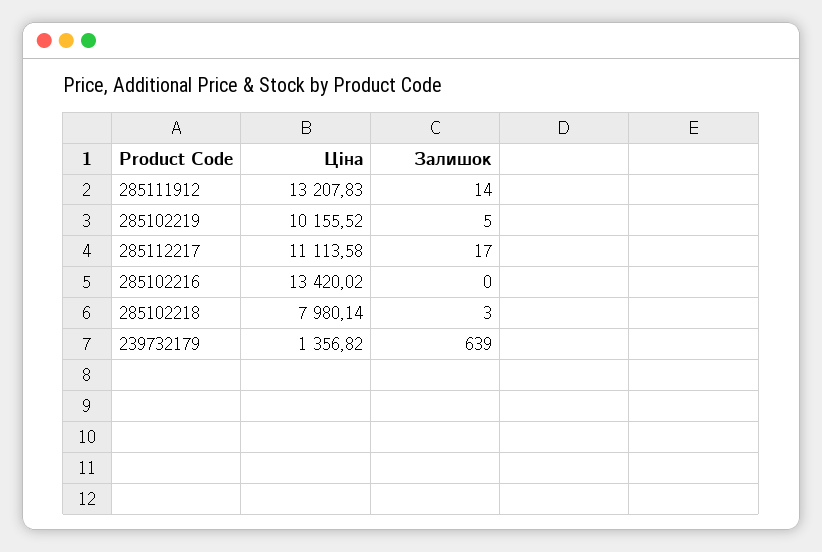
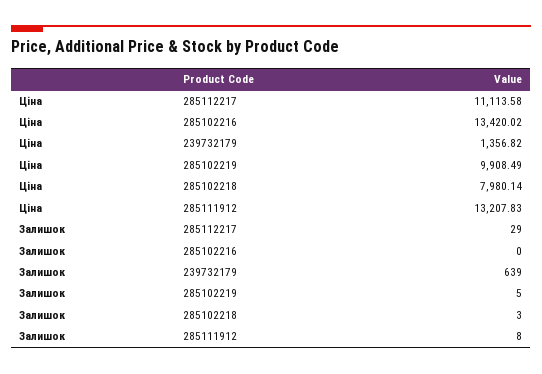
Залишок, 285111912: 14 -> 8
Ціна, 285102219: 10155.52 -> 9908.49
Залишок, 285112217: 17 -> 29

